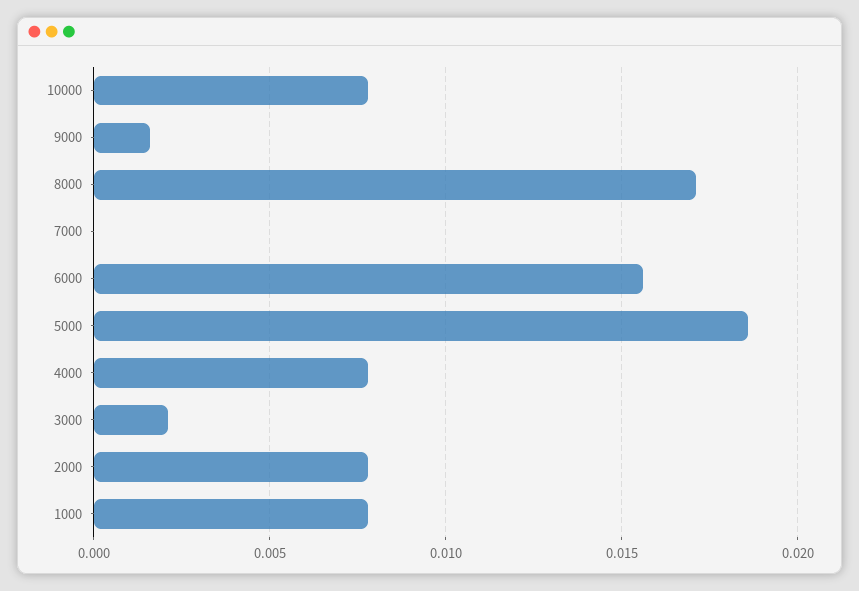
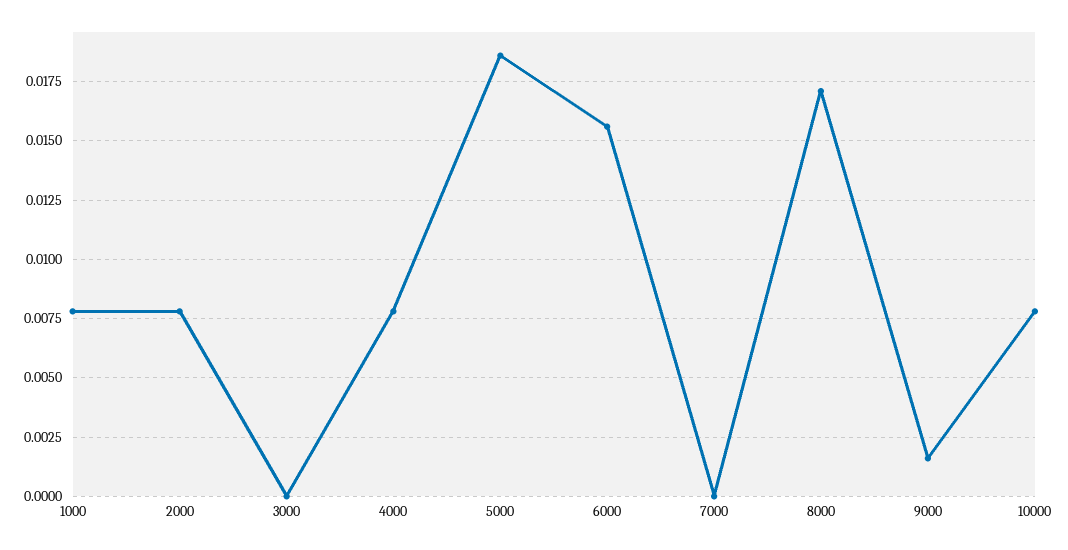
3000: 0.002 -> 0

